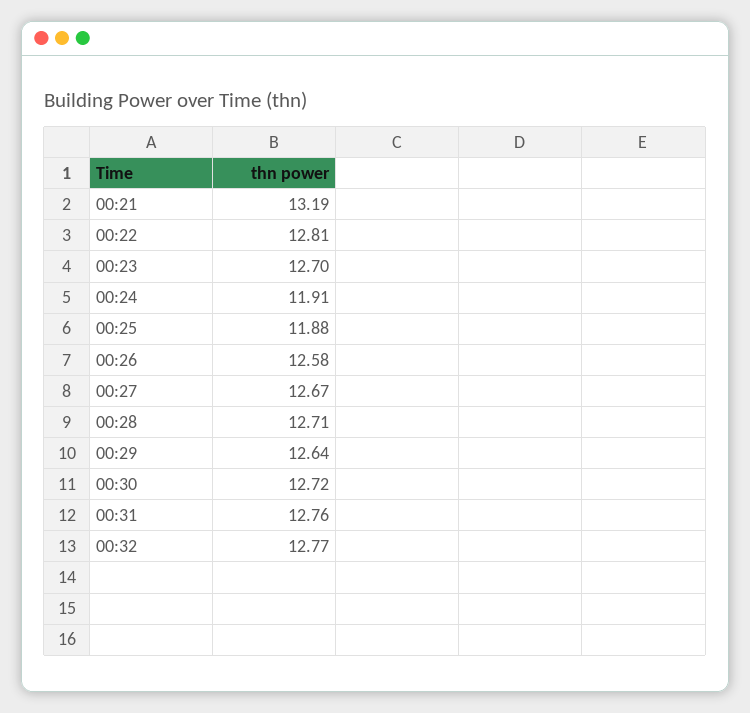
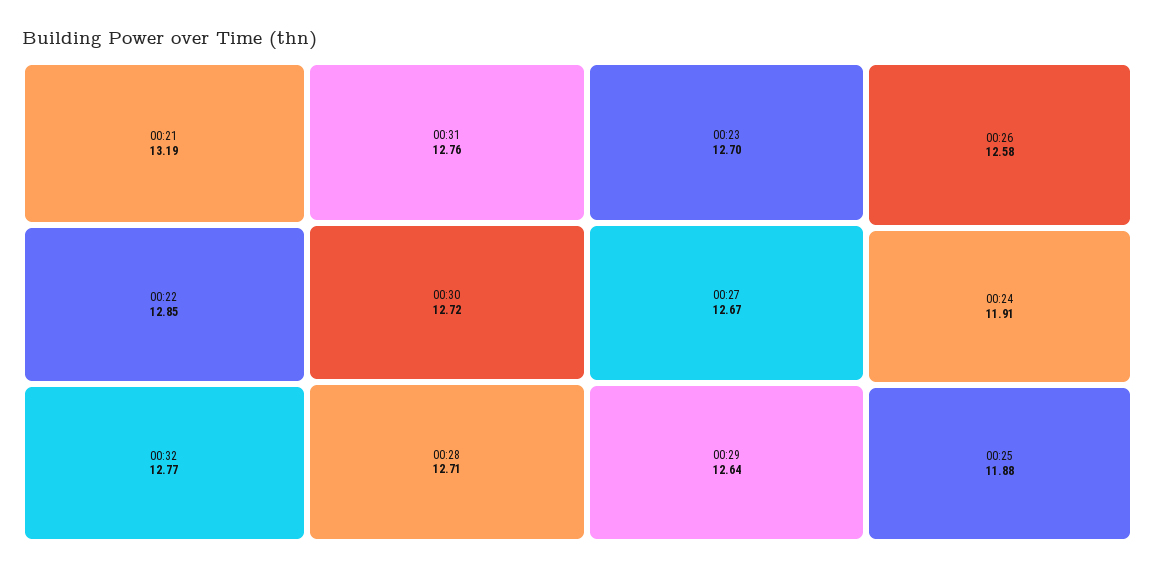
00:22: 12.81 -> 12.85

